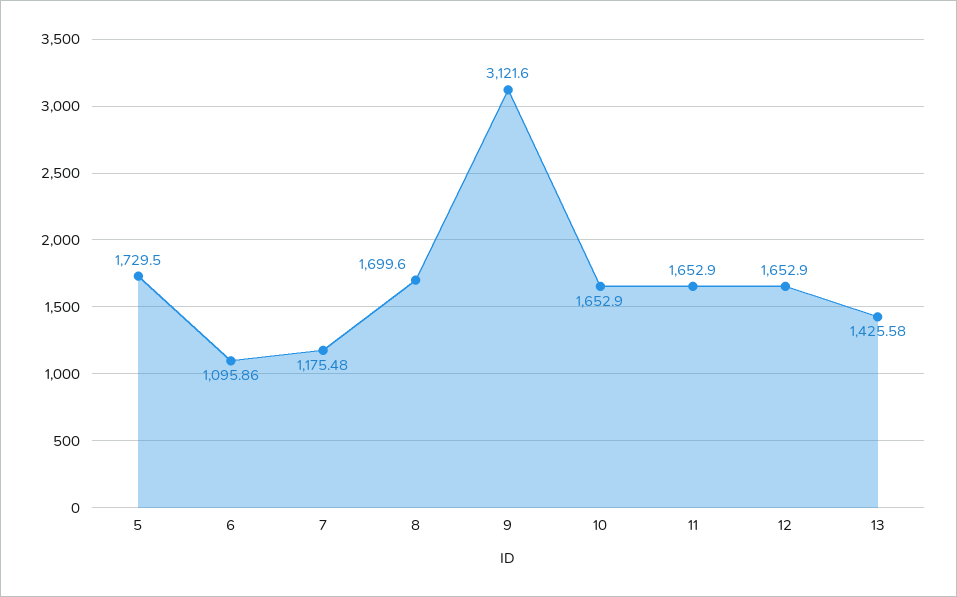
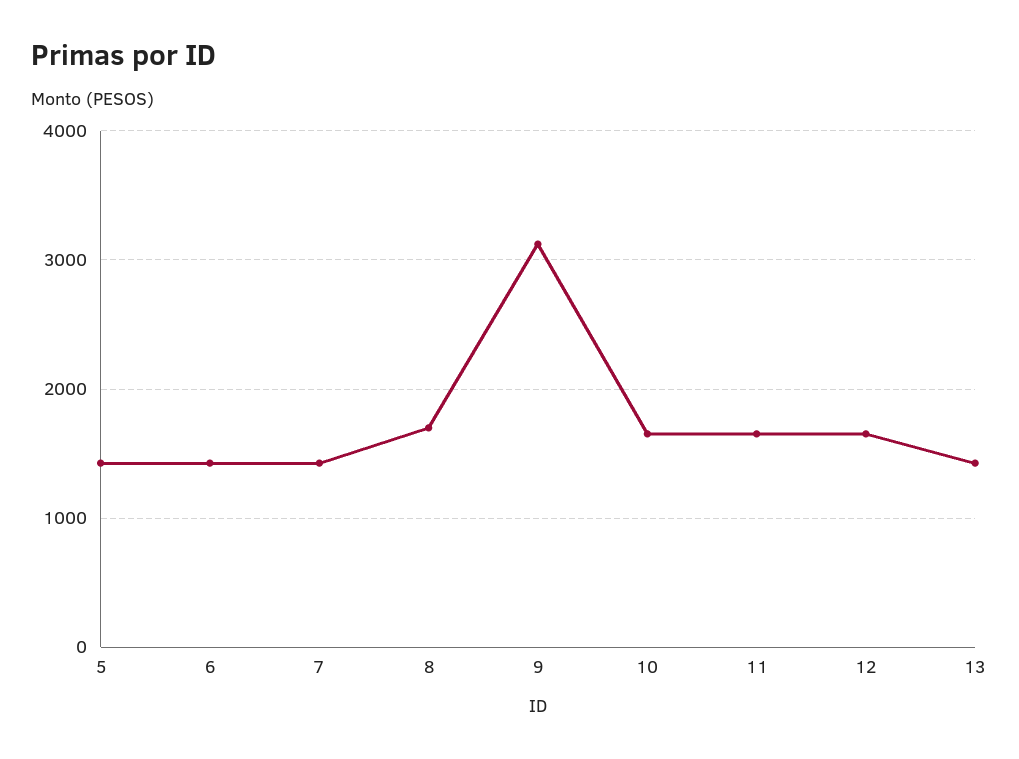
5: 1729.5 -> 1400
6: 1095.86 -> 1400
7: 1175.48 -> 1400

